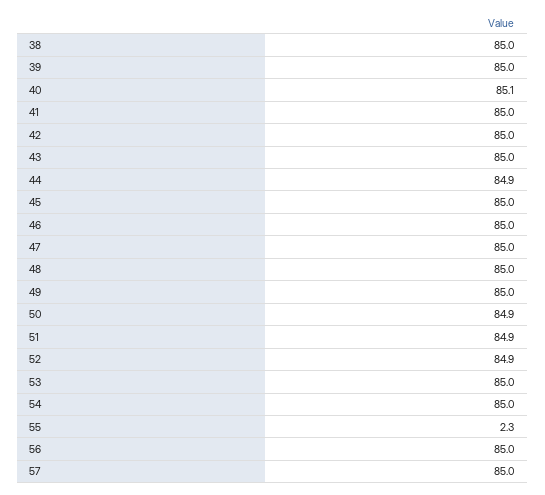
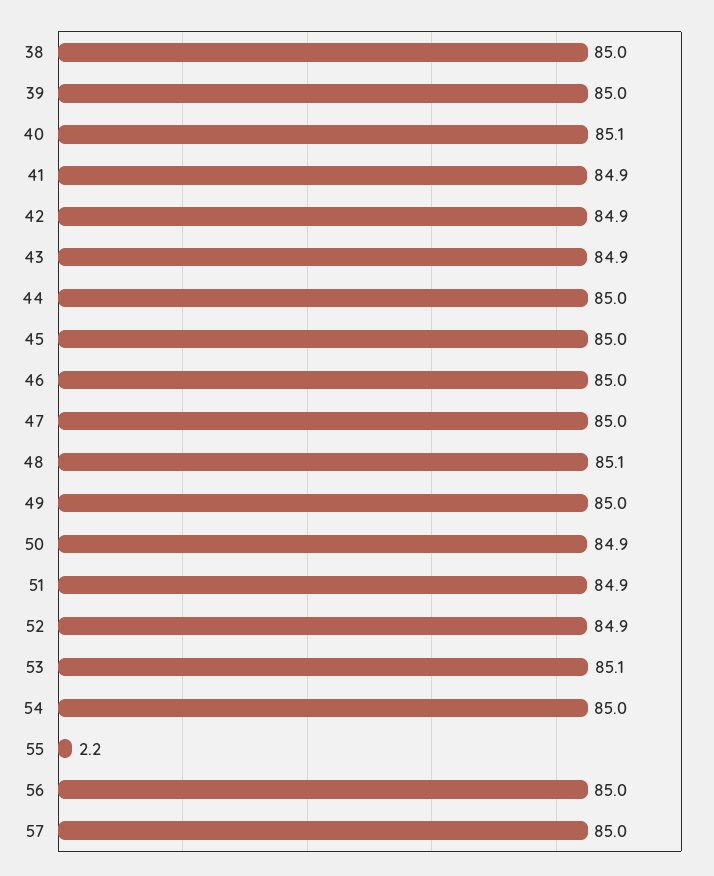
41: 85 -> 84.9
42: 85 -> 84.9
43: 85 -> 84.9
44: 84.9 -> 85
48: 85 -> 85.1
53: 85 -> 85.1
55: 2.3 -> 2.2

